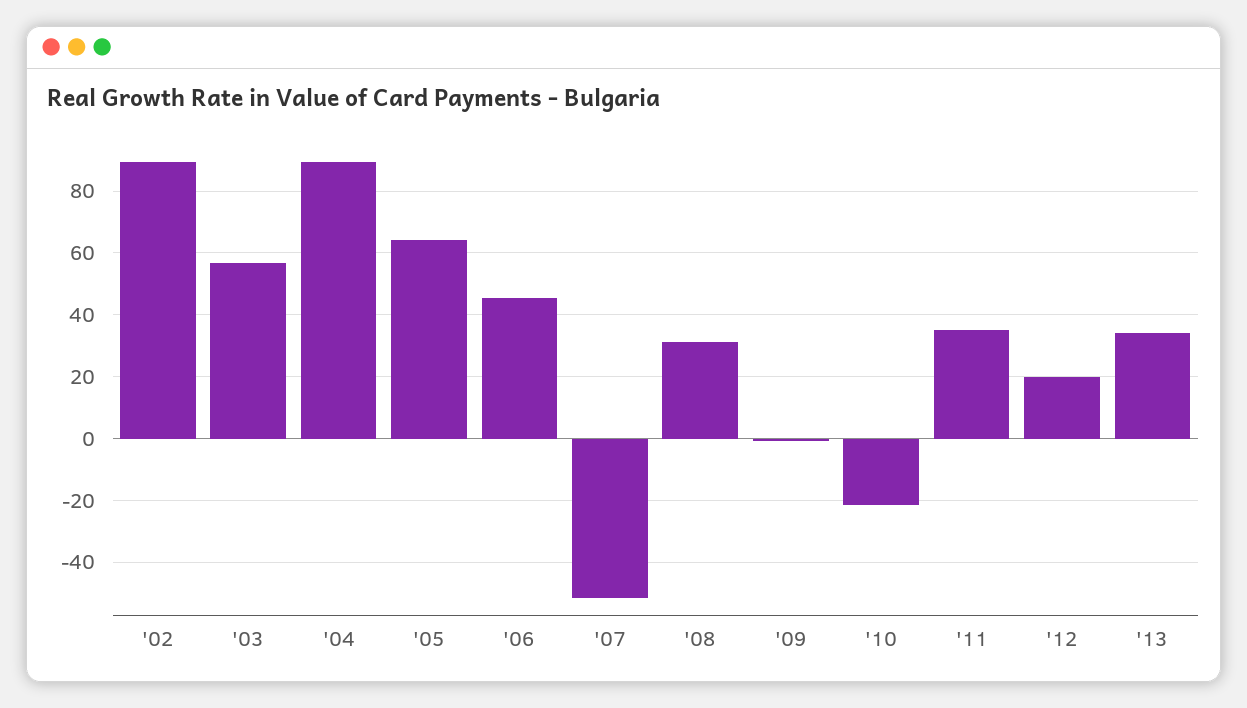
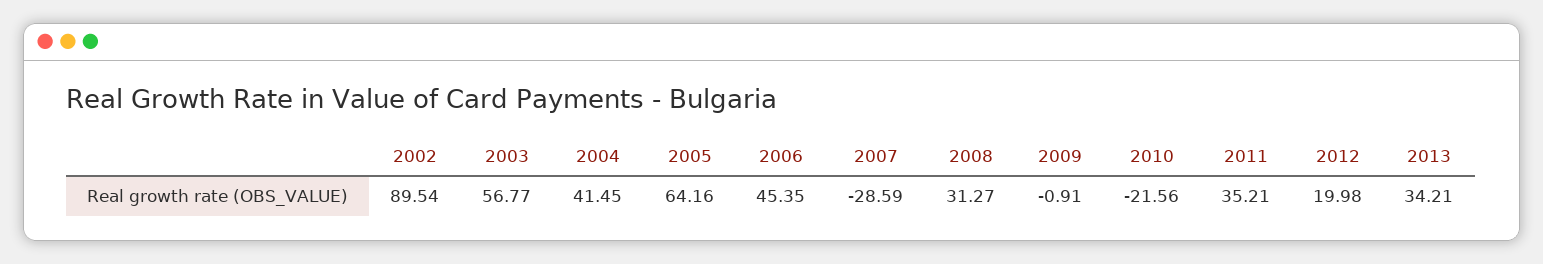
'04: 90 -> 41.45
'07: -52 -> -28.59

